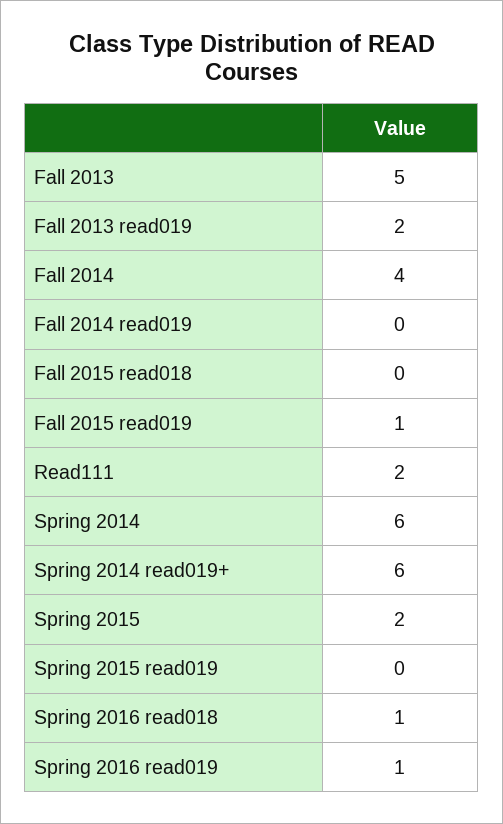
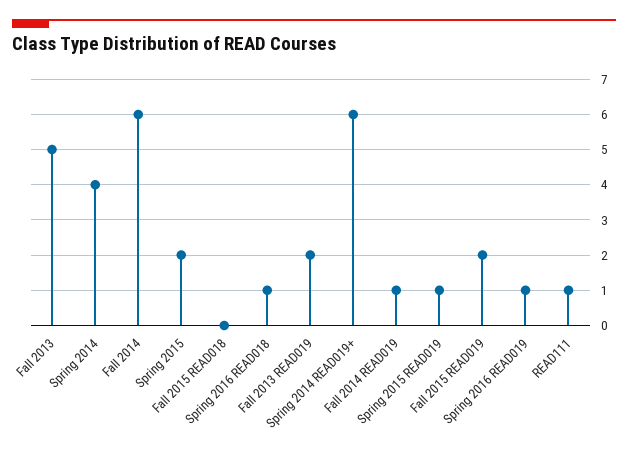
Fall 2014: 4 -> 6
Fall 2014 read019: 0 -> 1
Fall 2015 read019: 1 -> 2
Read111: 2 -> 1
Spring 2014: 6 -> 4
Spring 2015 read019: 0 -> 1

